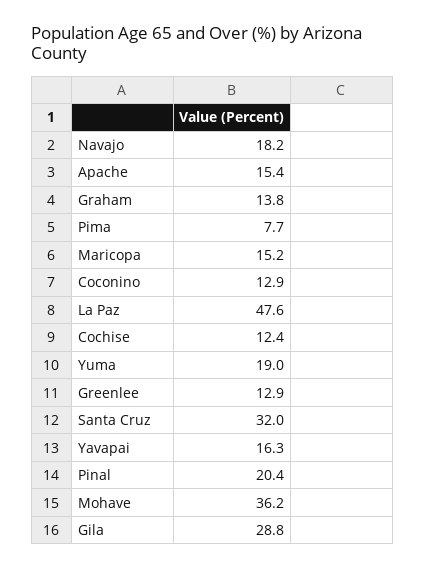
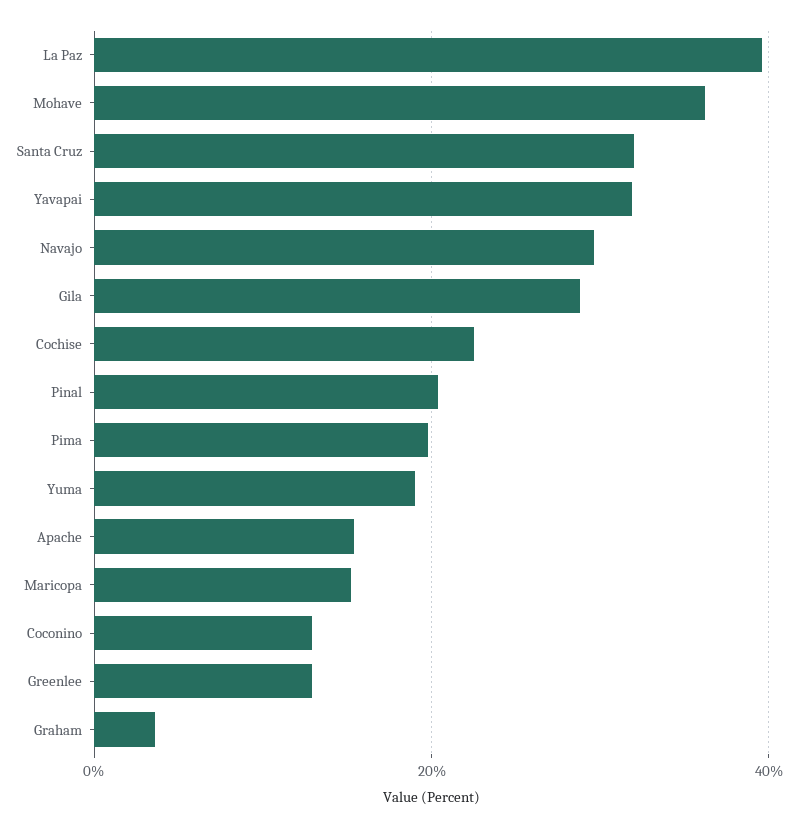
Navajo: 18.2 -> 30
Graham: 13.8 -> 4
Pima: 7.7 -> 20
La Paz: 47.6 -> 40
Cochise: 12.4 -> 22
Yavapai: 16.3 -> 32

